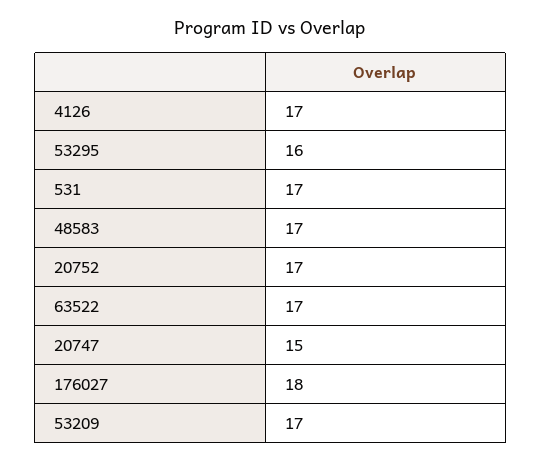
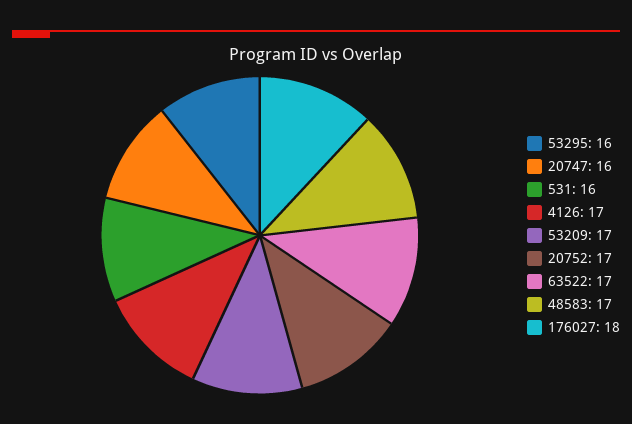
531: 17 -> 16
20747: 15 -> 16

